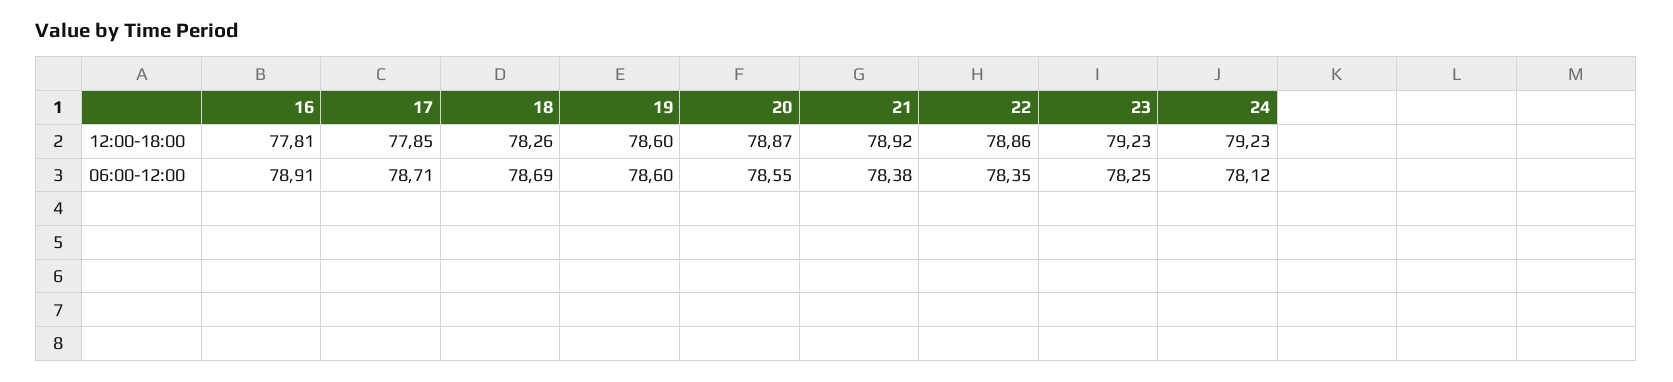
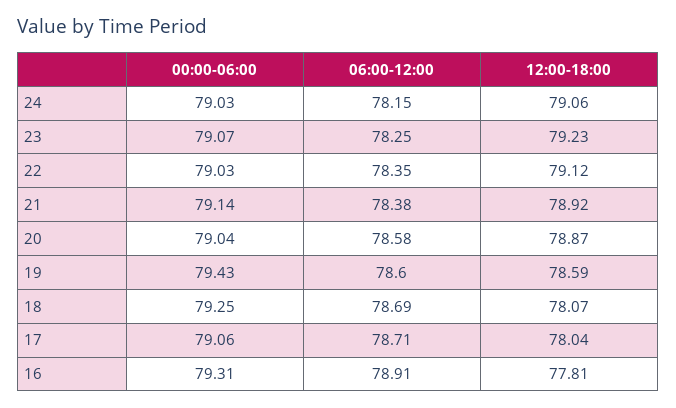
17, 12:00-18:00: 77.85 -> 78.04
18, 12:00-18:00: 78.26 -> 78.07
19, 12:00-18:00: 78.6 -> 78.59
22, 12:00-18:00: 78.86 -> 79.12
24, 12:00-18:00: 79.23 -> 79.06
20, 06:00-12:00: 78.55 -> 78.58
24, 06:00-12:00: 78.12 -> 78.15
24, 00:00-06:00: none -> 79.03
23, 00:00-06:00: none -> 79.07
22, 00:00-06:00: none -> 79.03
21, 00:00-06:00: none -> 79.14
20, 00:00-06:00: none -> 79.04
19, 00:00-06:00: none -> 79.43
18, 00:00-06:00: none -> 79.25
17, 00:00-06:00: none -> 79.06
16, 00:00-06:00: none -> 79.31

